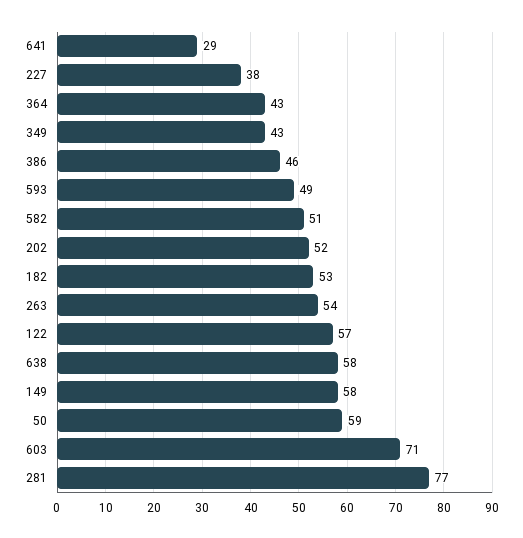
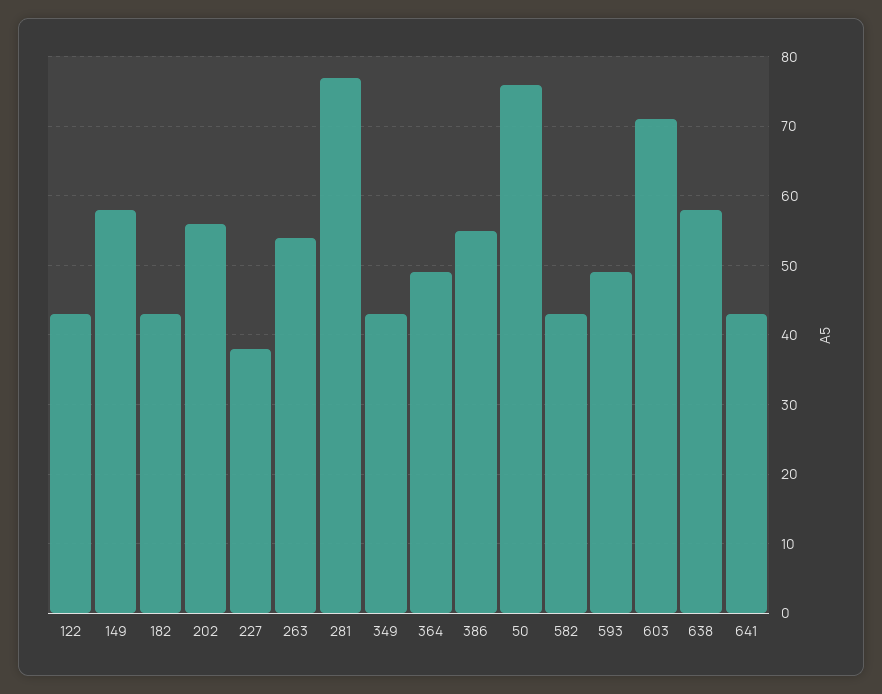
641: 29 -> 43
364: 43 -> 49
386: 46 -> 55
582: 51 -> 43
202: 52 -> 56
182: 53 -> 43
122: 57 -> 43
50: 59 -> 76

